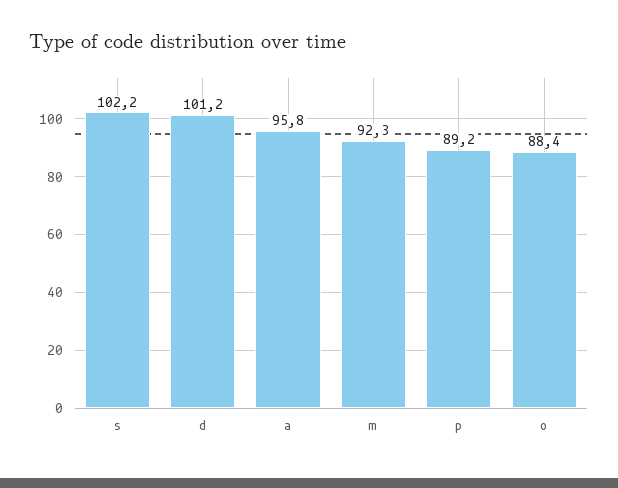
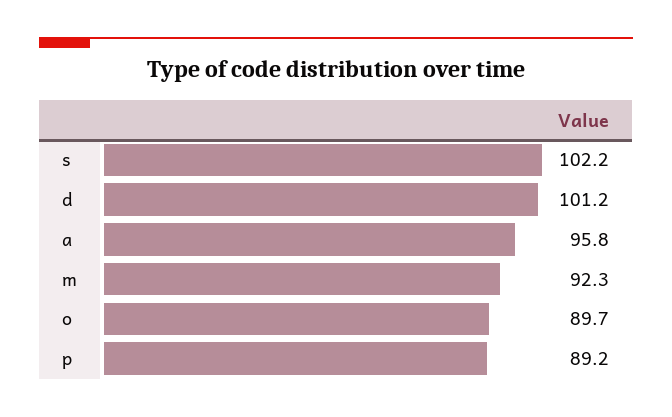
o: 88.4 -> 89.7

